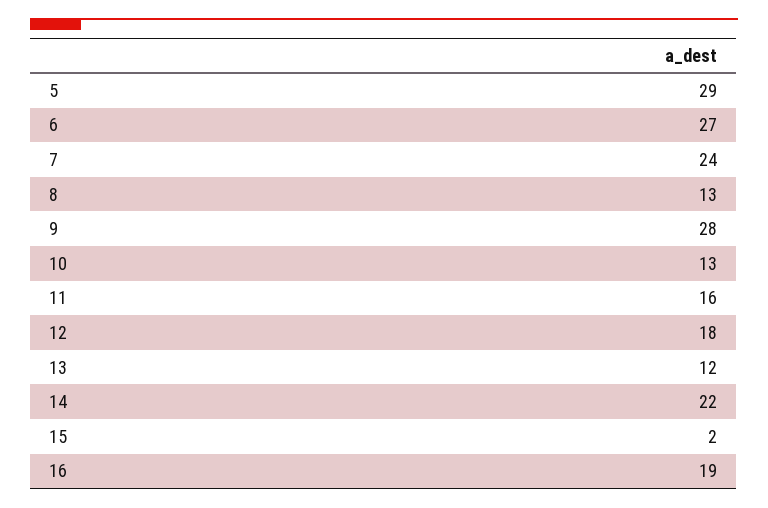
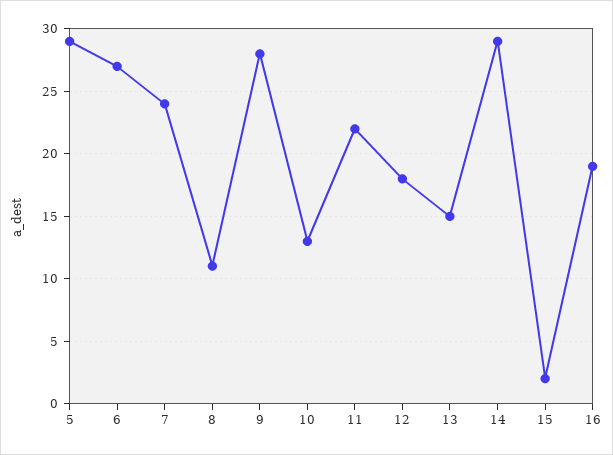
8: 13 -> 11
11: 16 -> 22
13: 12 -> 15
14: 22 -> 29

